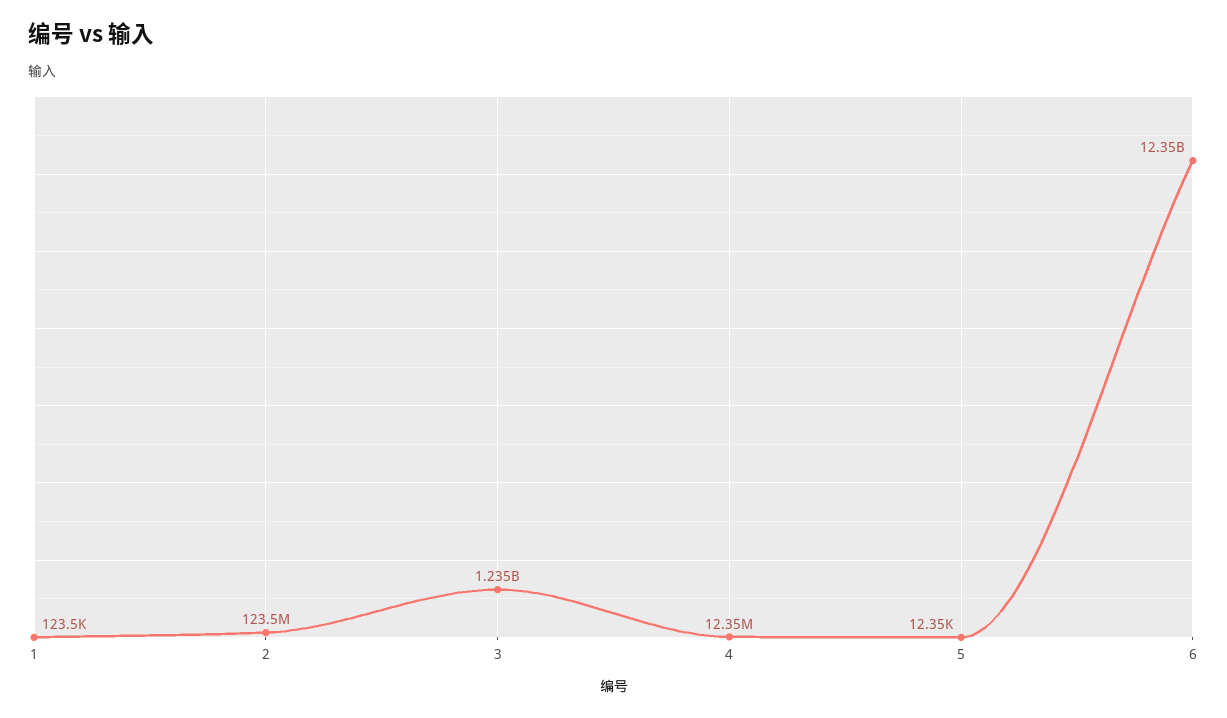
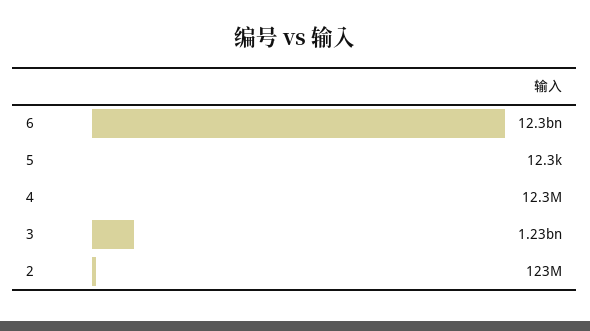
1: 123500 -> none

